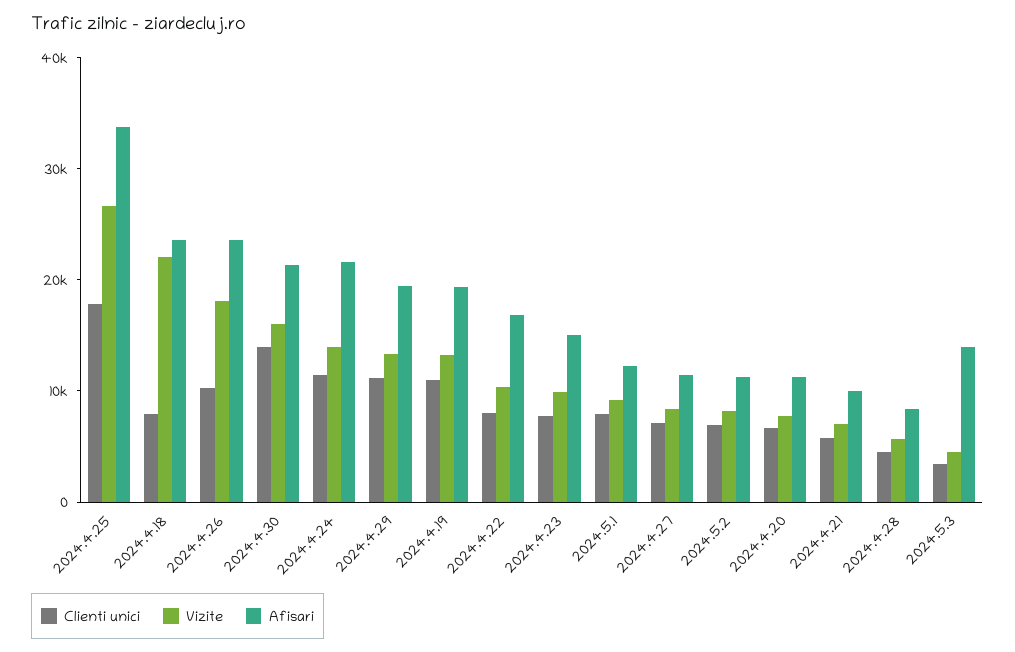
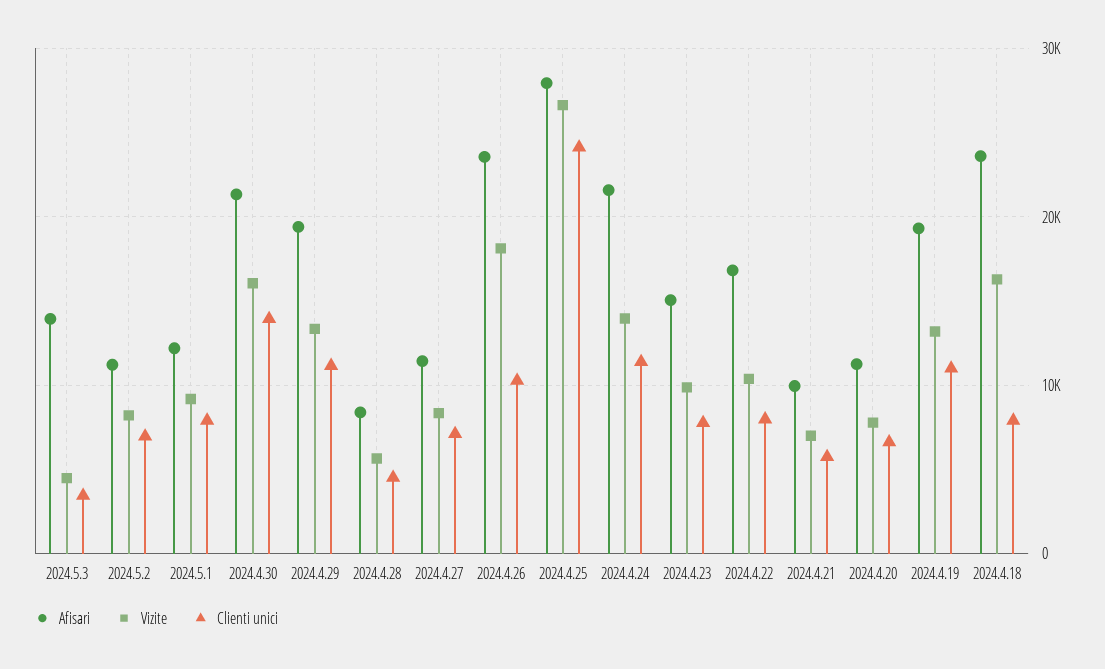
Clienti unici, 2024.4.25: 18000 -> 24000
Afisari, 2024.4.25: 34000 -> 28000
Vizite, 2024.4.18: 22000 -> 16000

